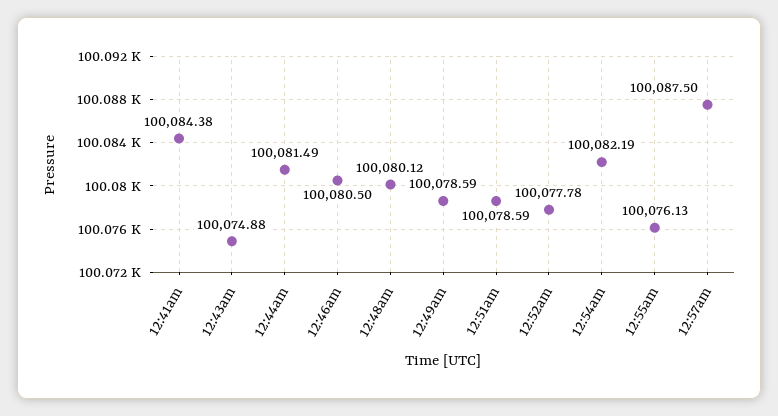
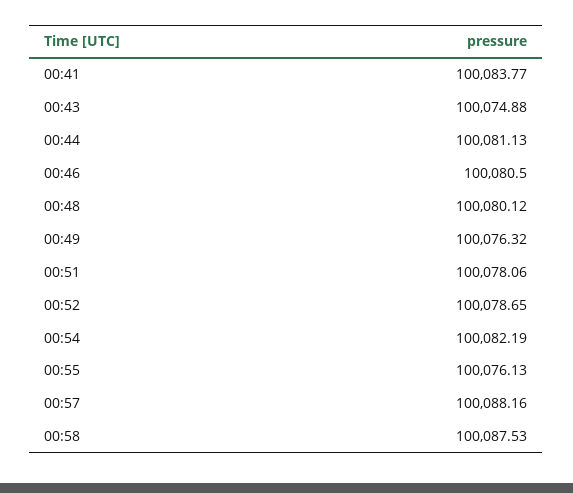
12:41am: 100084.38 -> 100083.77
12:44am: 100081.49 -> 100081.13
12:49am: 100078.59 -> 100076.32
12:51am: 100078.59 -> 100078.06
12:52am: 100077.78 -> 100078.65
12:57am: 100087.5 -> 100088.16
00:58: none -> 100087.53

